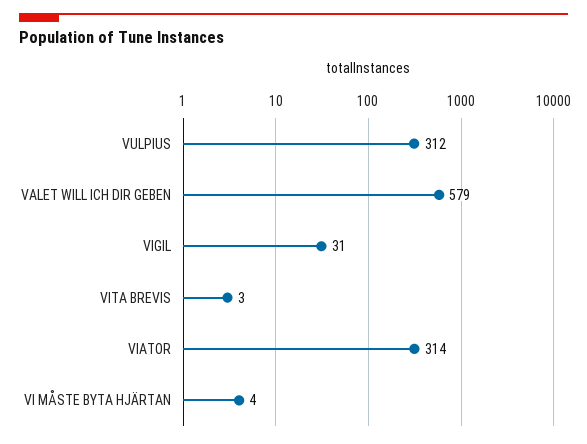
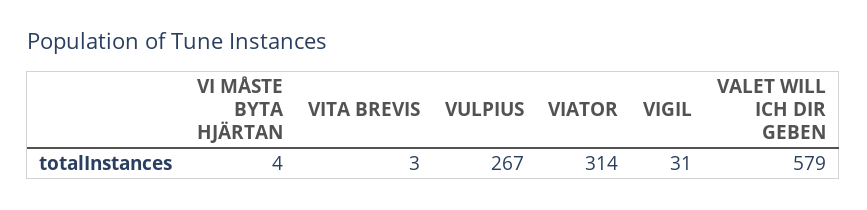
VULPIUS: 312 -> 267

